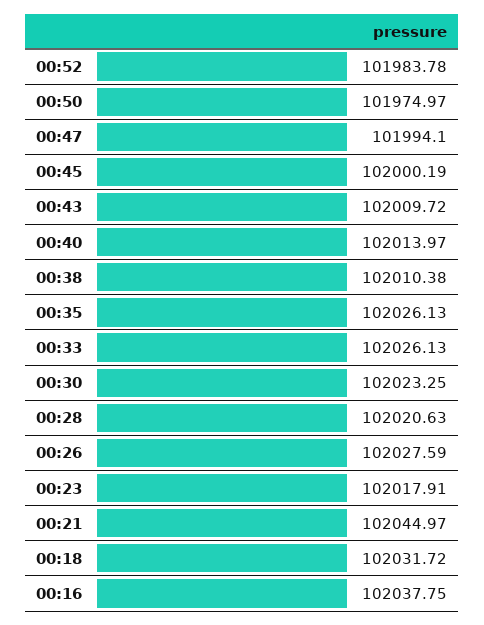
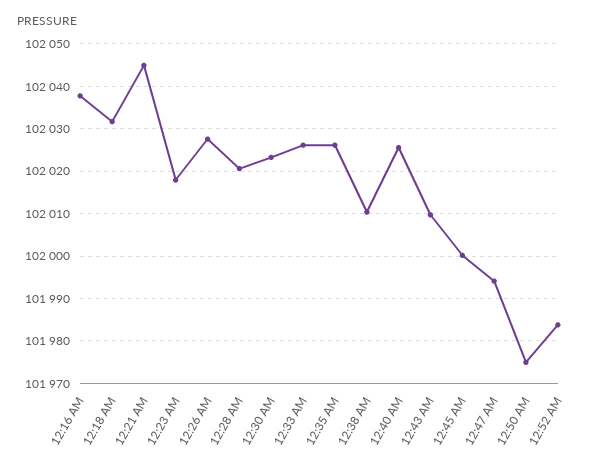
00:40: 102013.97 -> 102026

